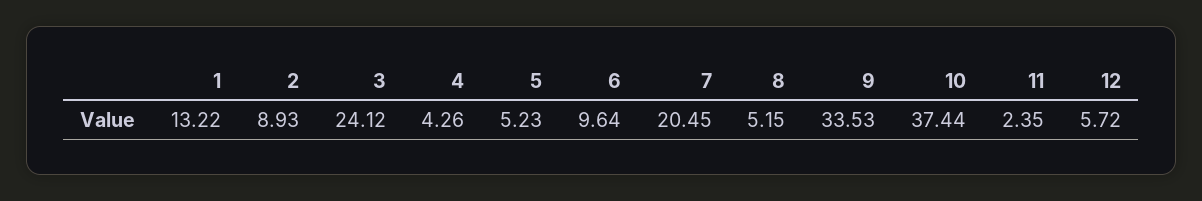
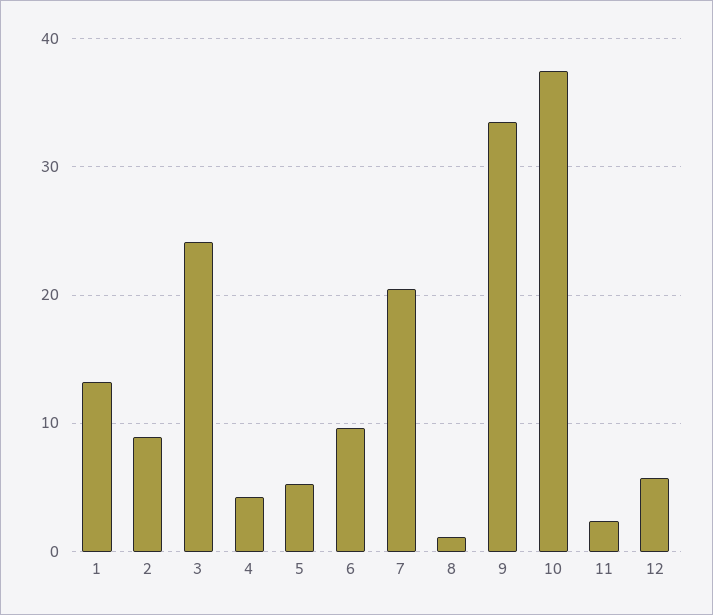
8: 5.15 -> 1

